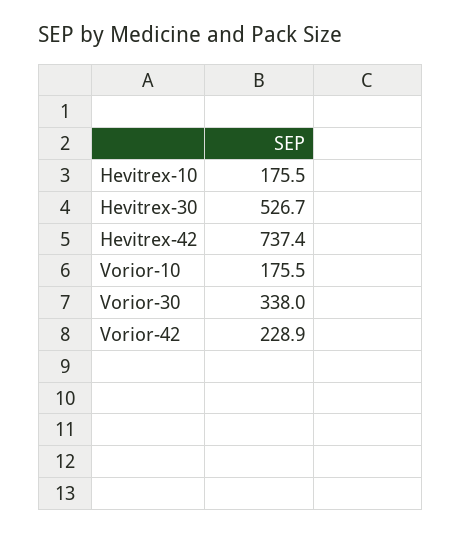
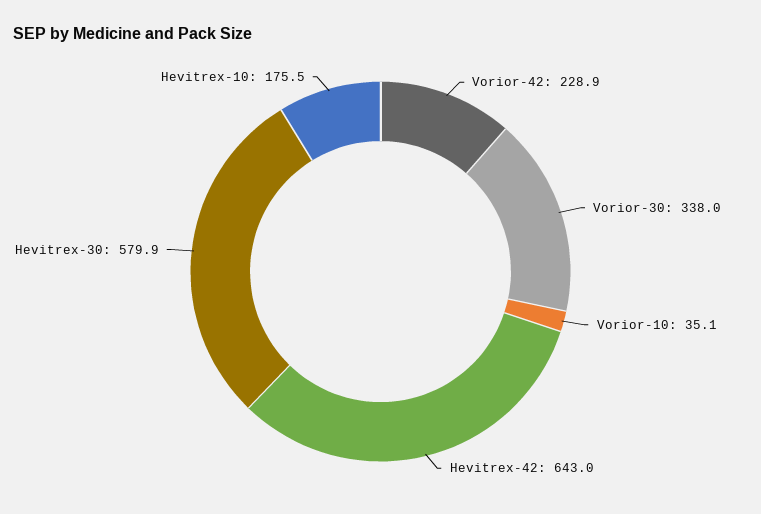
Hevitrex-30: 526.7 -> 579.9
Hevitrex-42: 737.4 -> 643
Vorior-10: 175.5 -> 35.1

